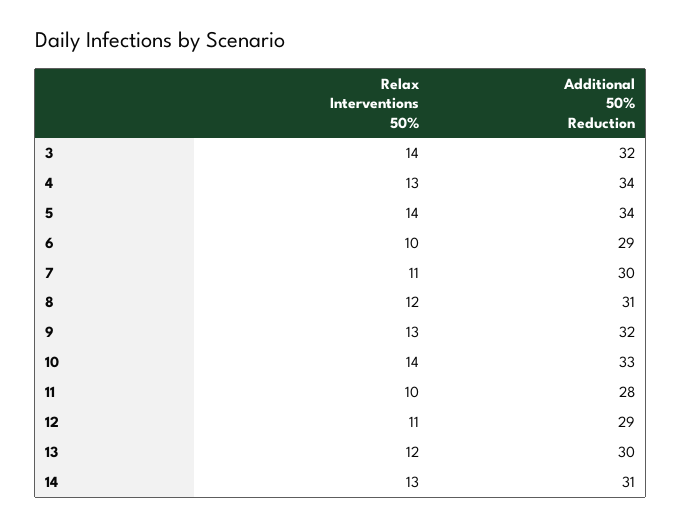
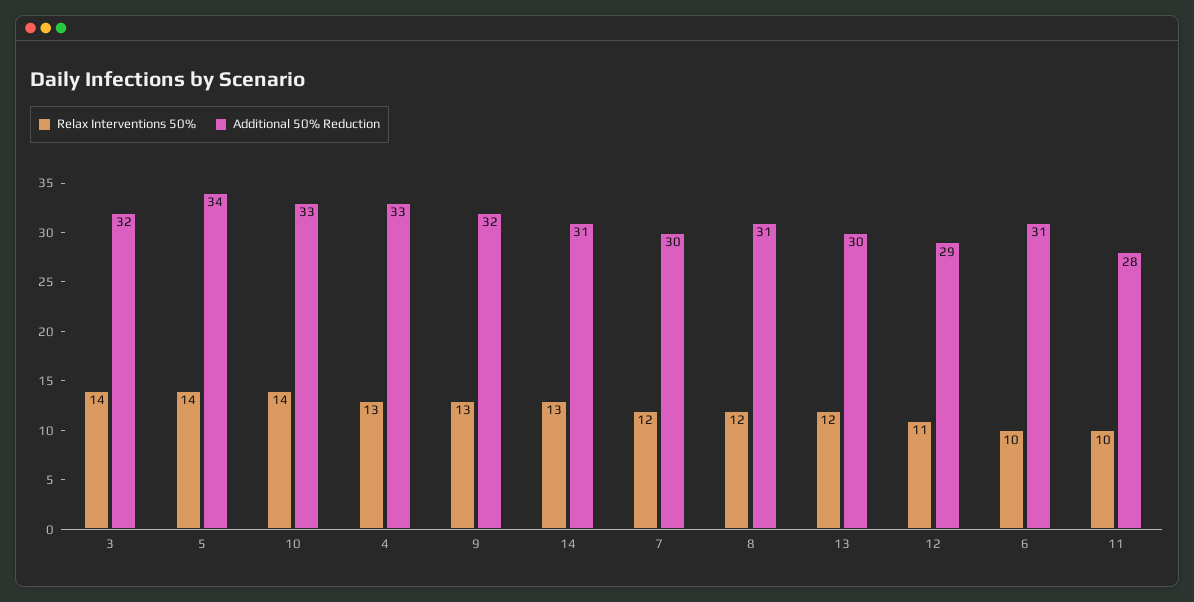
Additional 50% Reduction, 4: 34 -> 33
Additional 50% Reduction, 6: 29 -> 31
Relax Interventions 50%, 7: 11 -> 12

